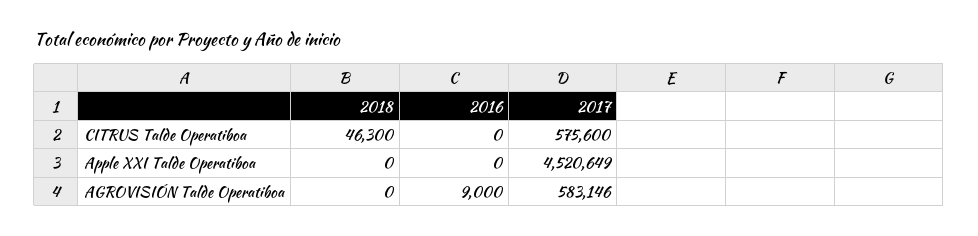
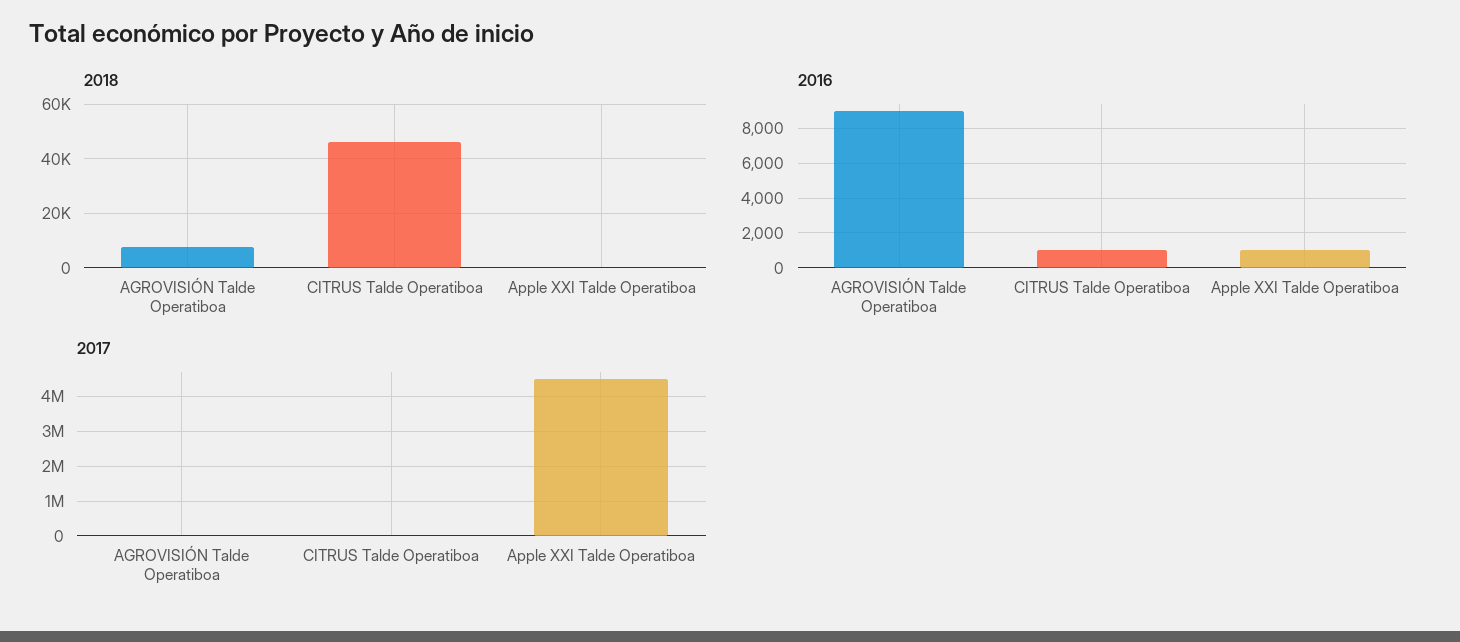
2016, CITRUS Talde Operatiboa: 0 -> 1000
2017, CITRUS Talde Operatiboa: 575600 -> 0
2016, Apple XXI Talde Operatiboa: 0 -> 1000
2018, AGROVISIÓN Talde Operatiboa: 0 -> 7500
2017, AGROVISIÓN Talde Operatiboa: 583146 -> 0

